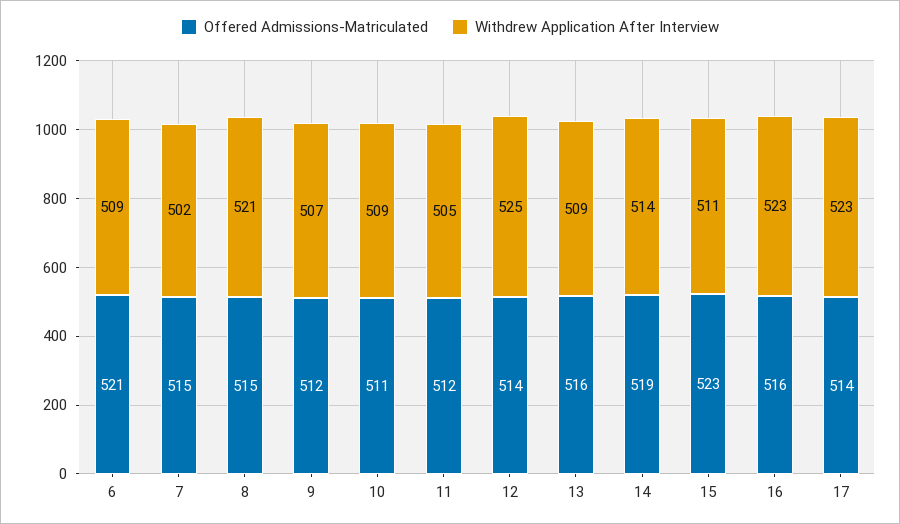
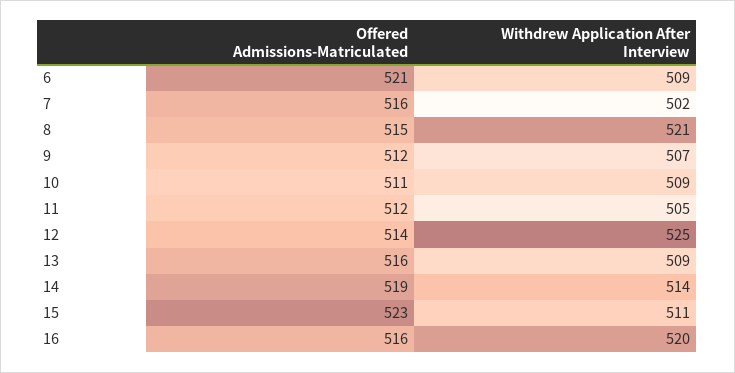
Offered Admissions-Matriculated, 7: 515 -> 516
Withdrew Application After Interview, 16: 523 -> 520
Offered Admissions-Matriculated, 17: 514 -> none
Withdrew Application After Interview, 17: 523 -> none

